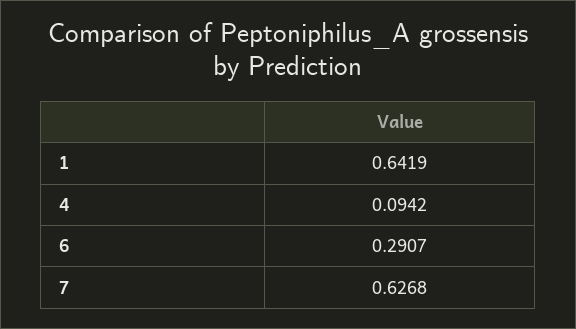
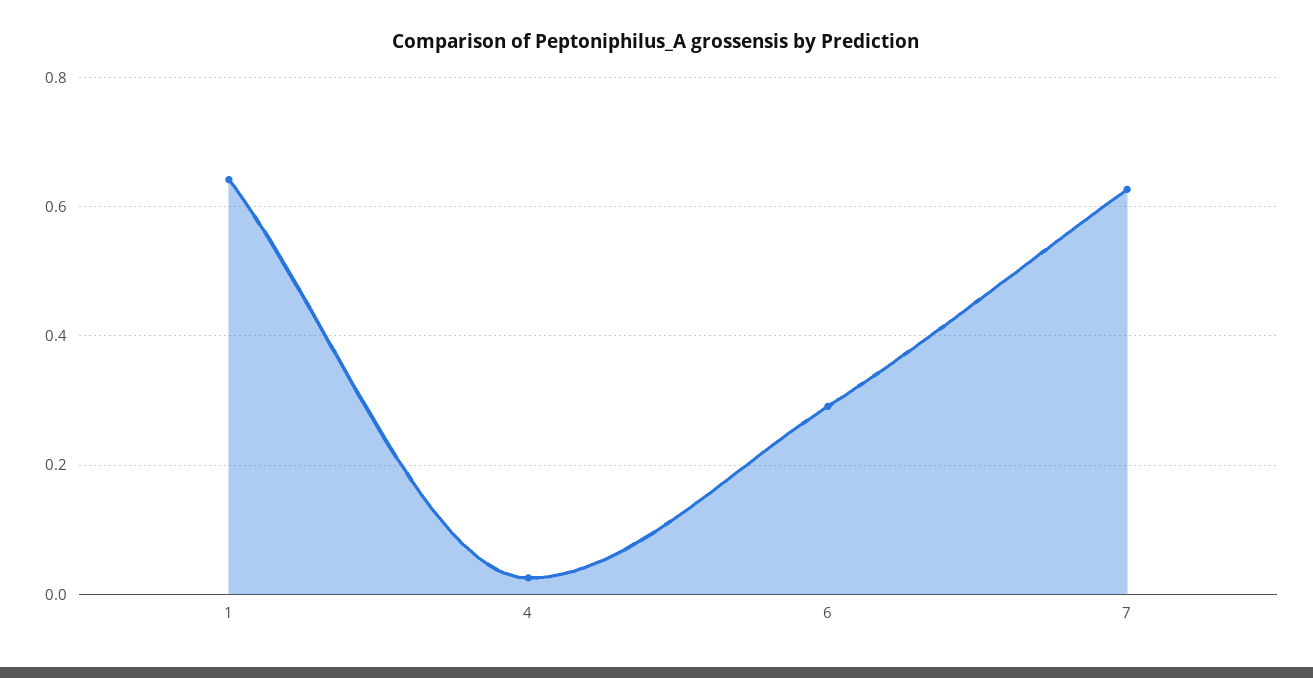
4: 0.0942 -> 0.02

